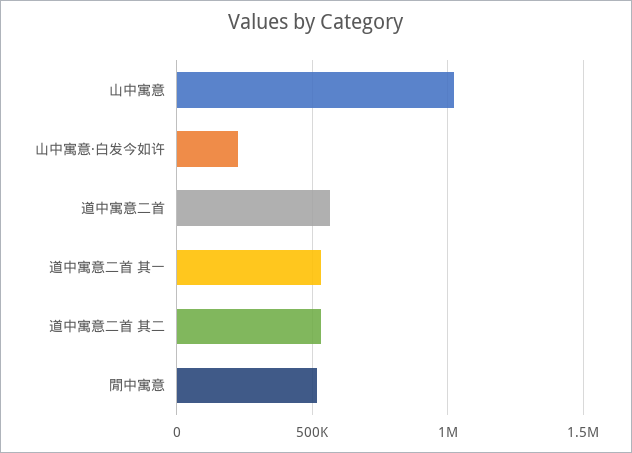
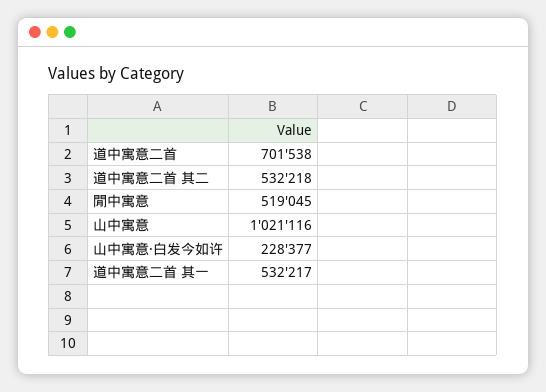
道中寓意二首: 550000 -> 701538

